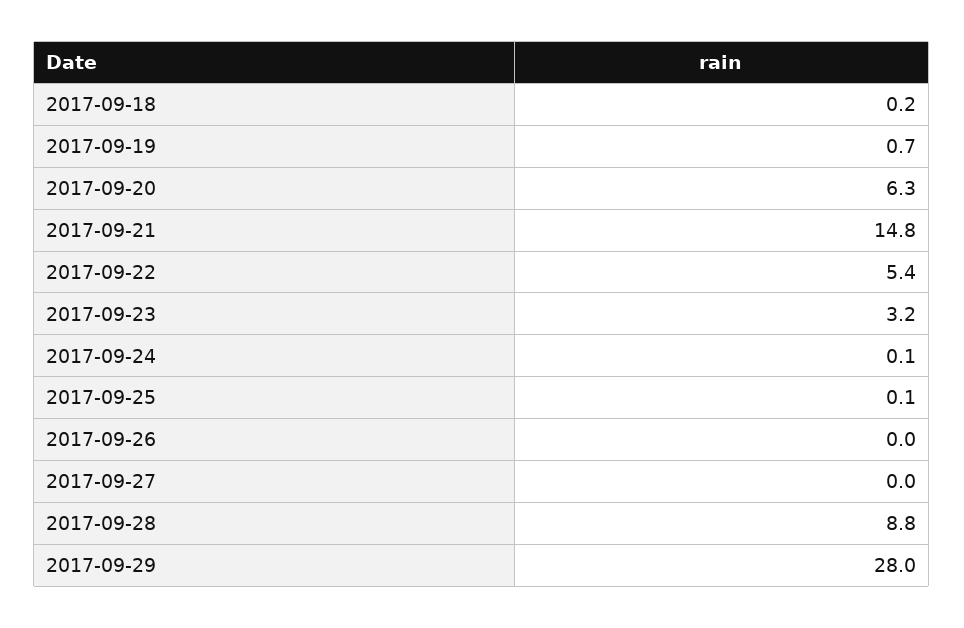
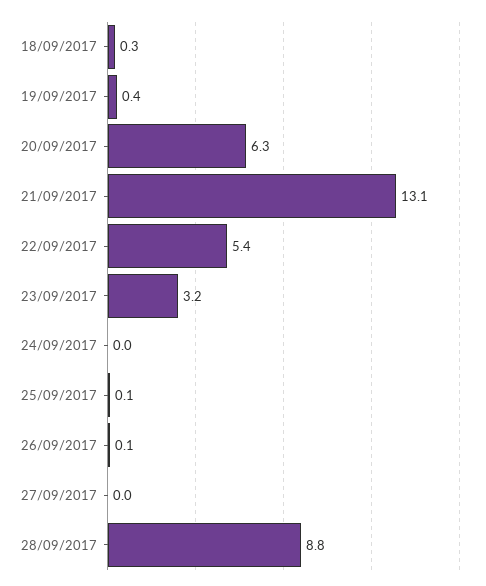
2017-09-18: 0.2 -> 0.3
2017-09-19: 0.7 -> 0.4
2017-09-21: 14.8 -> 13.1
2017-09-24: 0.1 -> 0
2017-09-26: 0 -> 0.1
2017-09-29: 28 -> none

